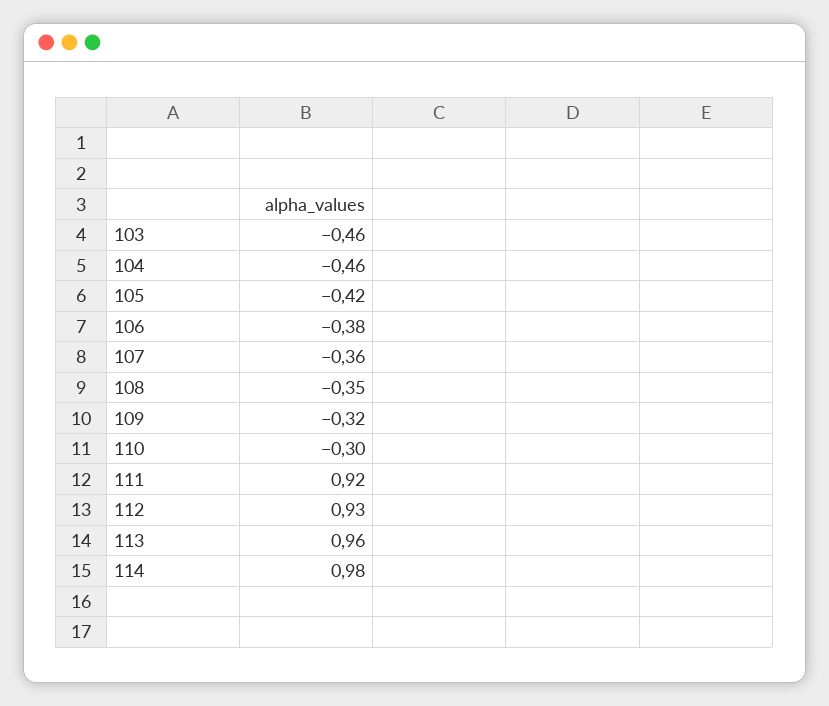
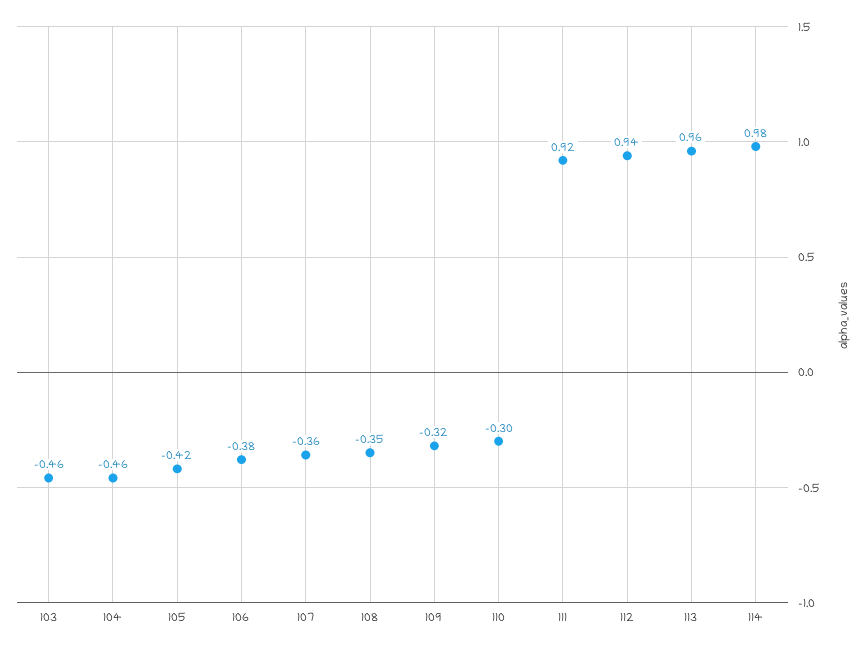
112: 0.93 -> 0.94

